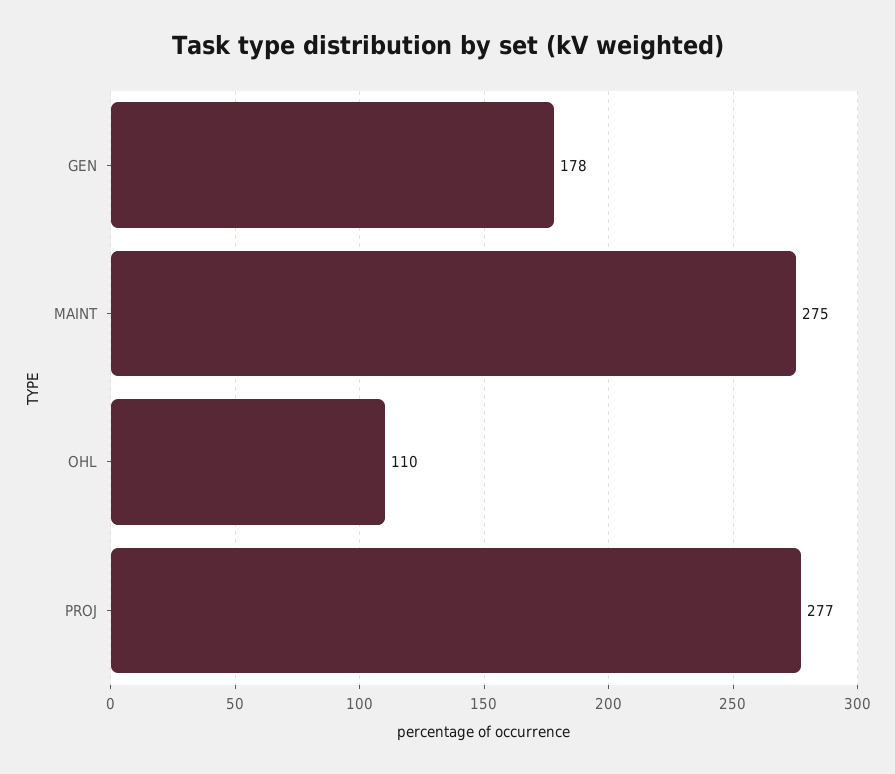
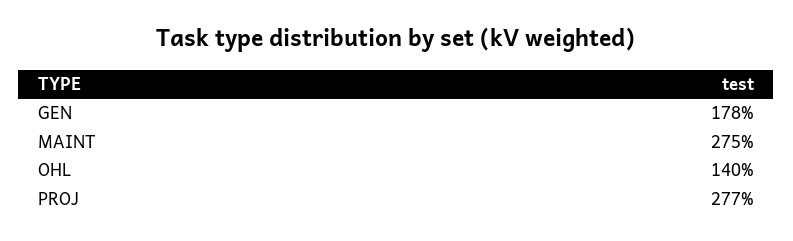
OHL: 110 -> 140

